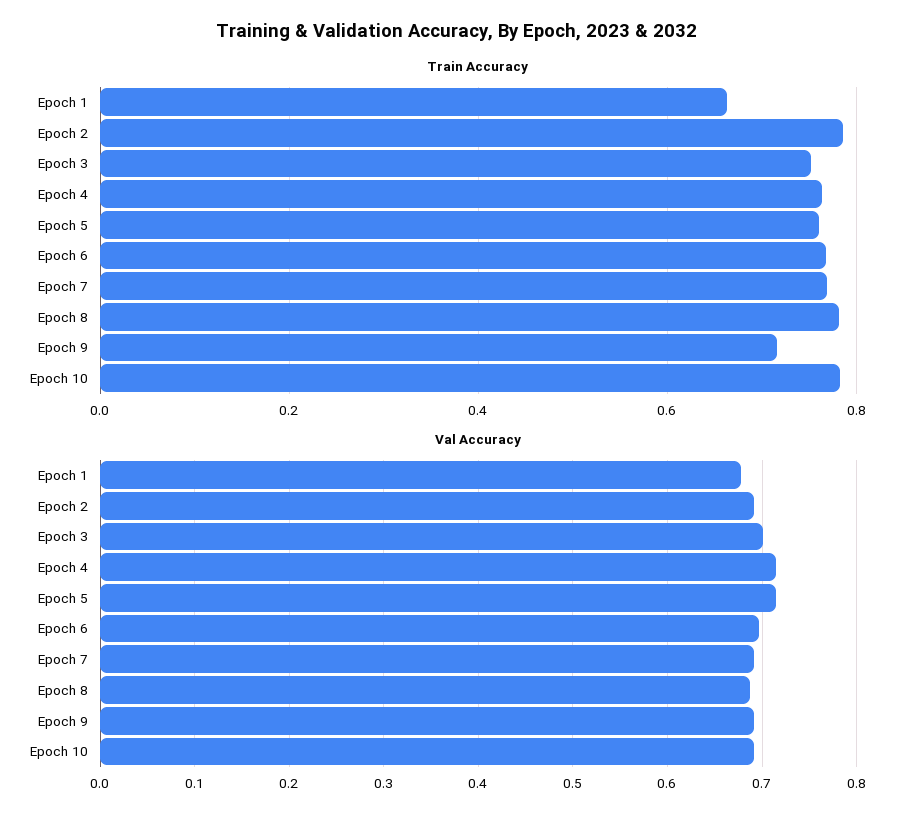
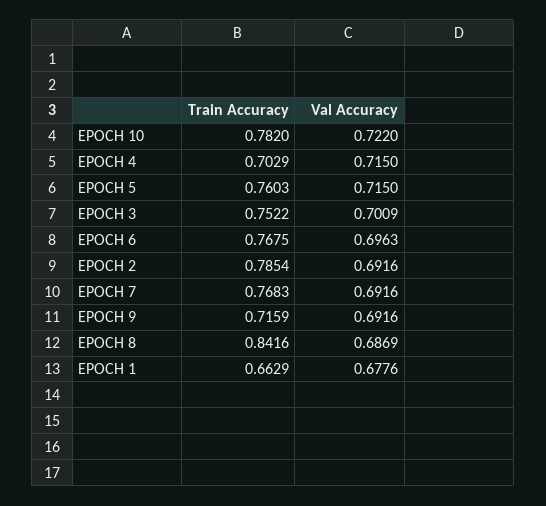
Train Accuracy, Epoch 4: 0.76 -> 0.7029
Train Accuracy, Epoch 8: 0.78 -> 0.8416
Val Accuracy, Epoch 10: 0.69 -> 0.722

